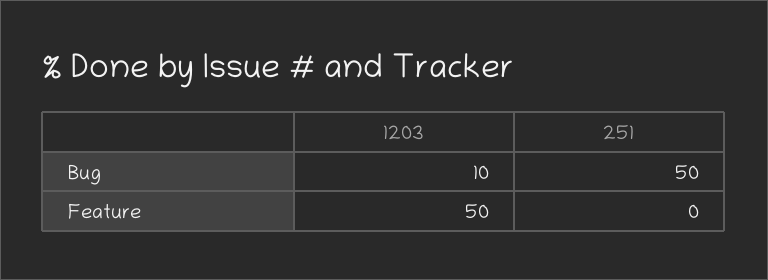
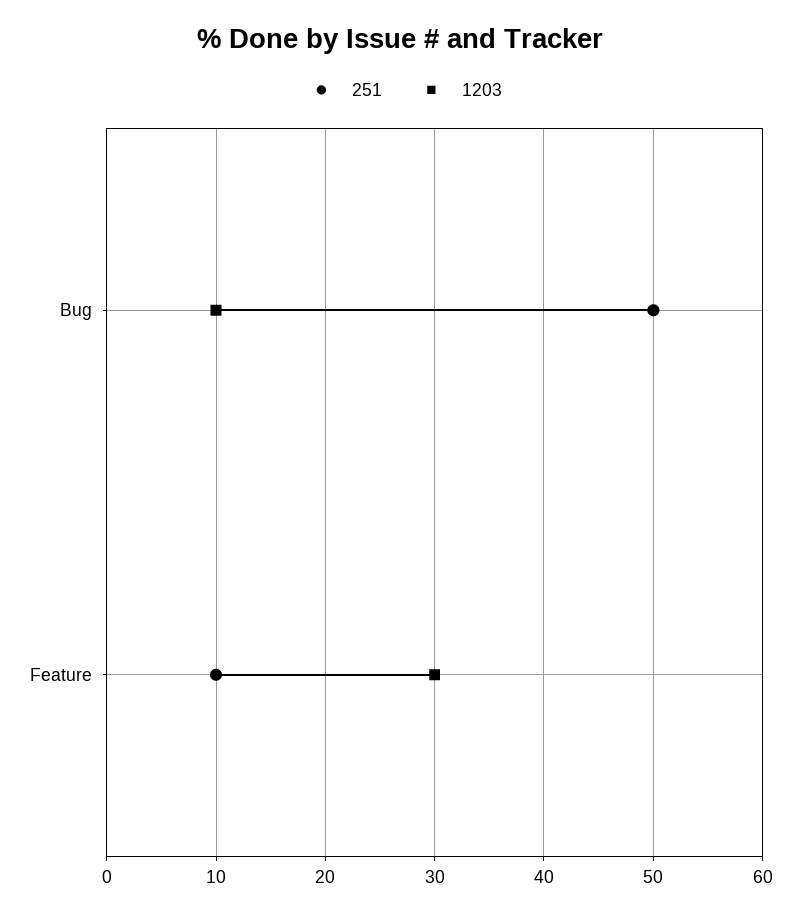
1203, Feature: 50 -> 30
251, Feature: 0 -> 10

